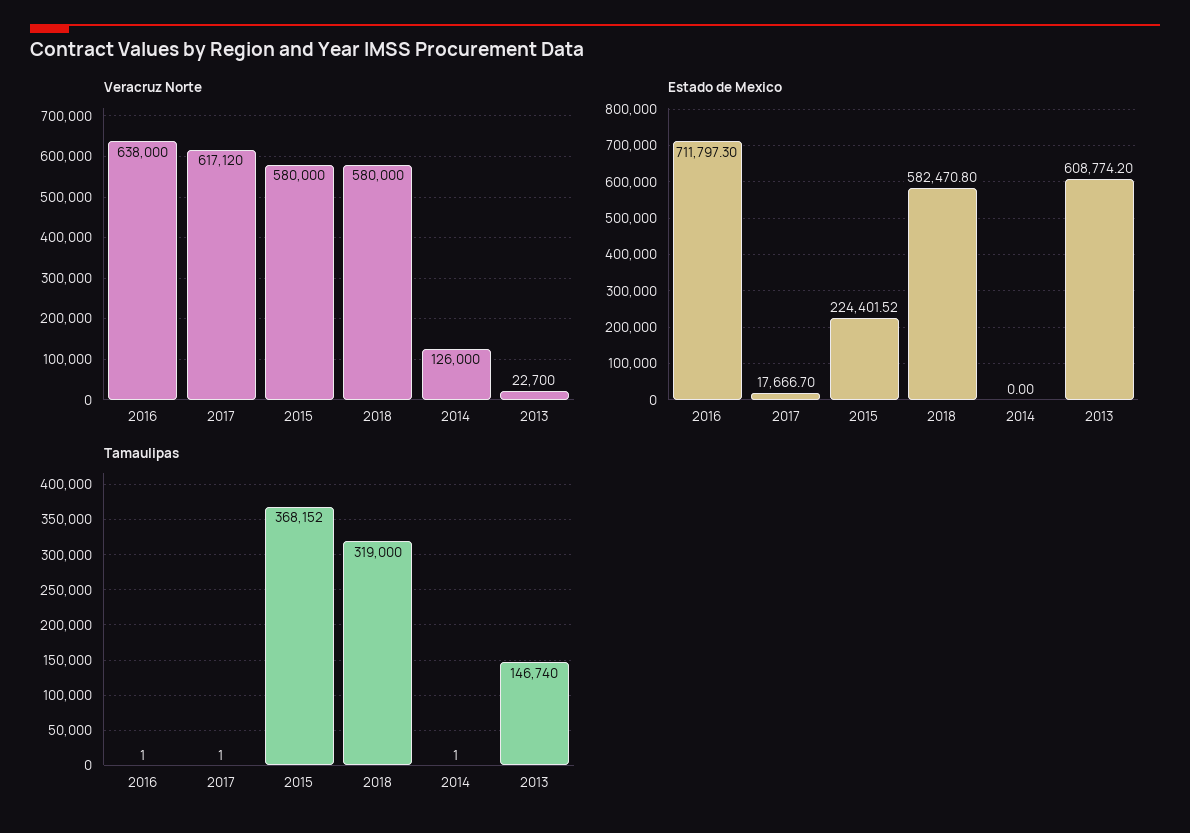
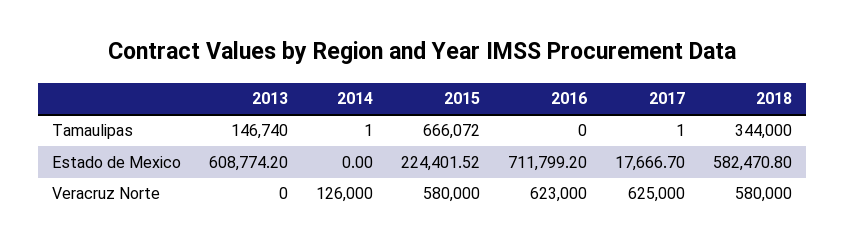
Veracruz Norte, 2016: 638000 -> 623000
Veracruz Norte, 2017: 617120 -> 625000
Veracruz Norte, 2013: 22700 -> 0
Estado de Mexico, 2016: 711797.3 -> 711799.2
Tamaulipas, 2016: 1 -> 0
Tamaulipas, 2015: 368152 -> 666072
Tamaulipas, 2018: 319000 -> 344000

